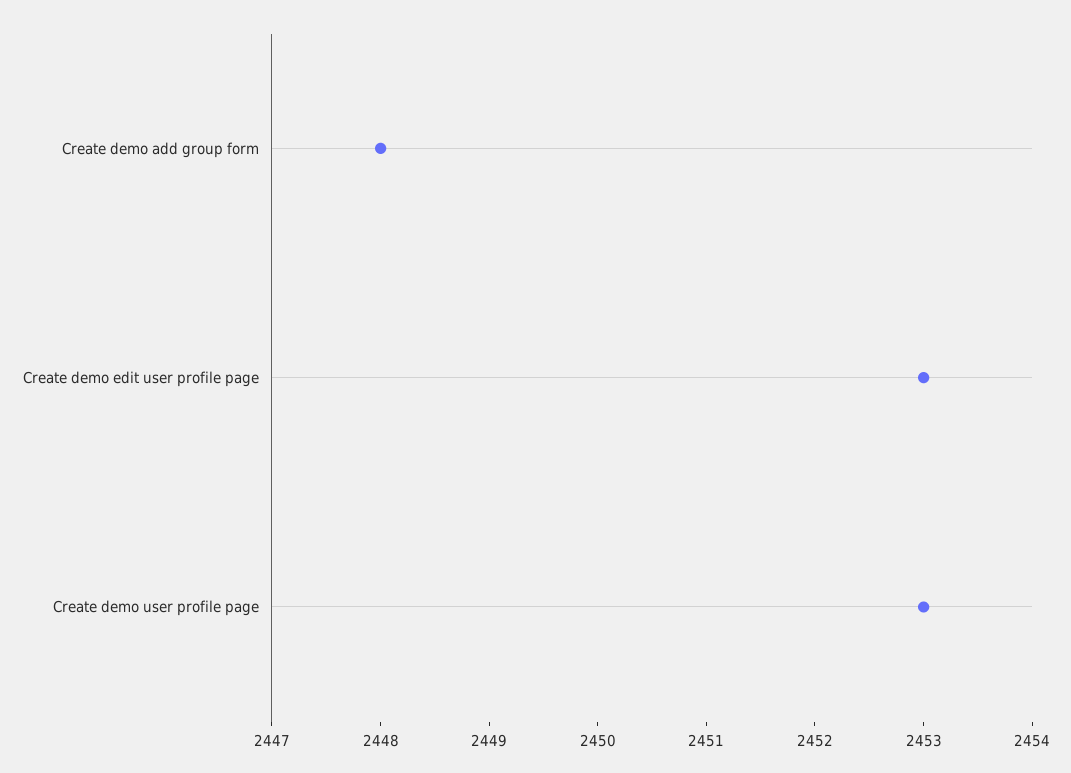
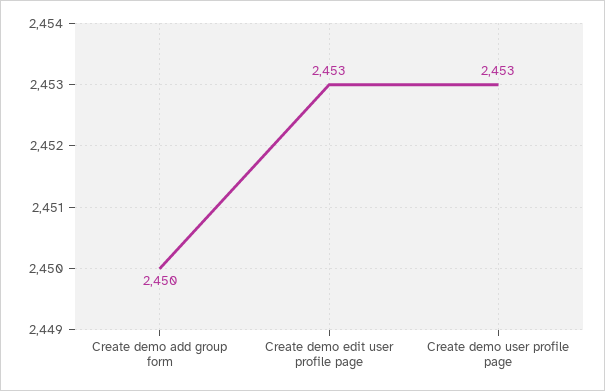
Create demo add group form: 2448 -> 2450

